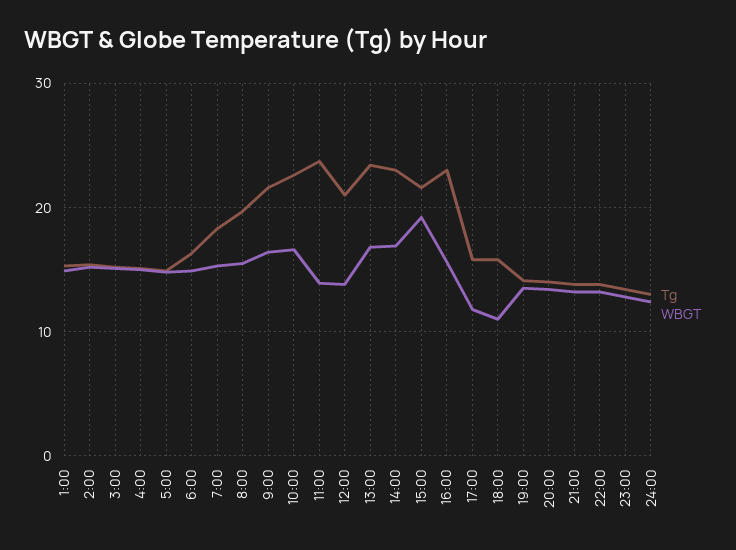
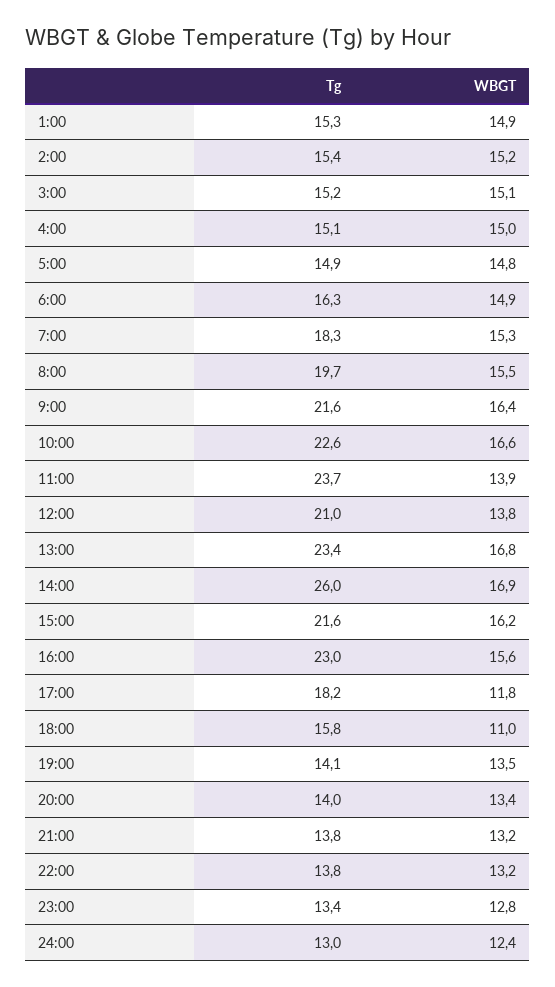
Tg, 14:00: 23 -> 26
WBGT, 15:00: 19 -> 16.2
Tg, 17:00: 16 -> 18.2

